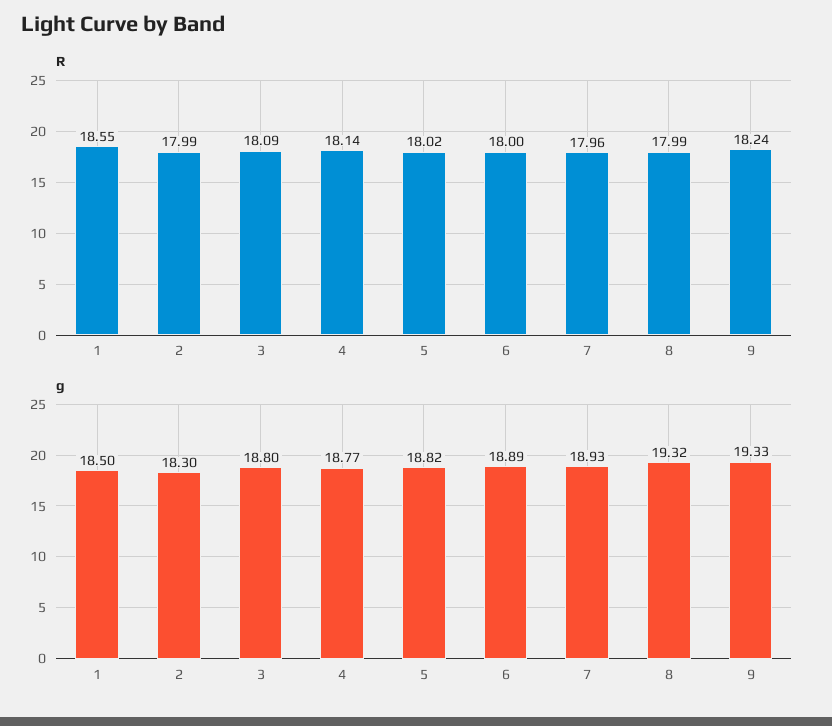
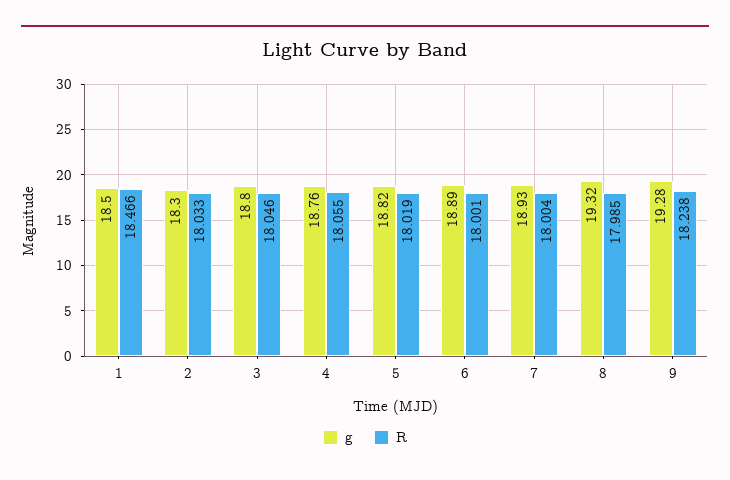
R, 1: 18.55 -> 18.466
R, 2: 17.99 -> 18.033
R, 3: 18.09 -> 18.046
R, 4: 18.14 -> 18.055
R, 7: 17.96 -> 18.004
g, 4: 18.77 -> 18.76
g, 9: 19.33 -> 19.28

